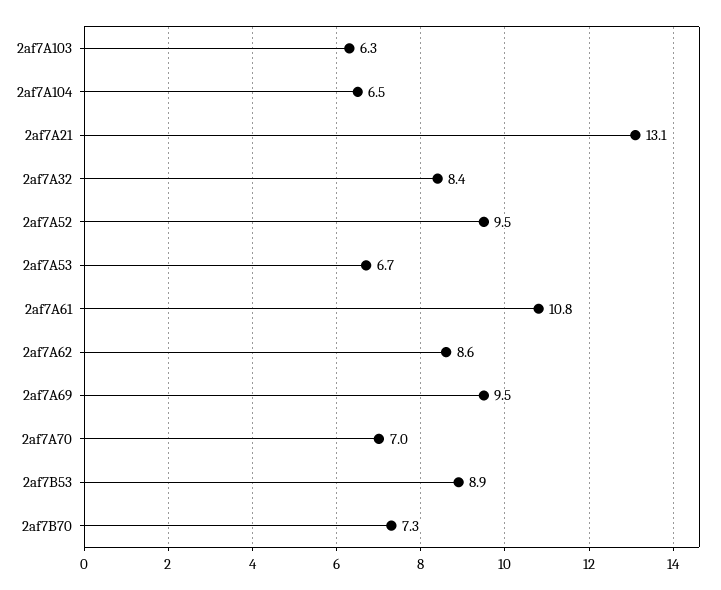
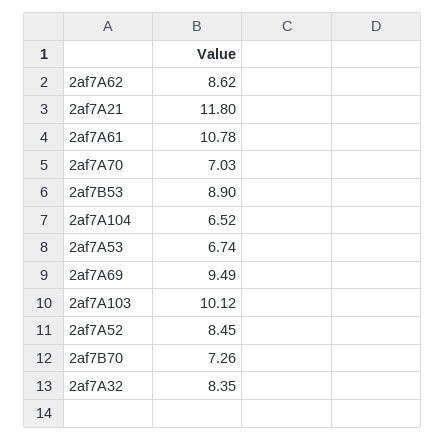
2af7A103: 6.3 -> 10.12
2af7A21: 13.1 -> 11.8
2af7A52: 9.5 -> 8.45

